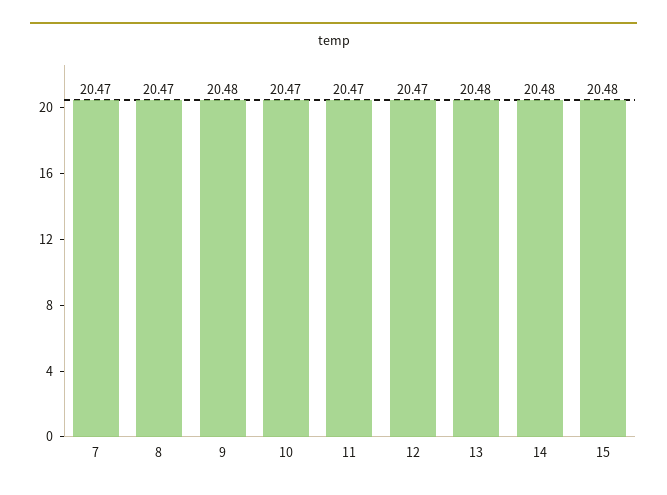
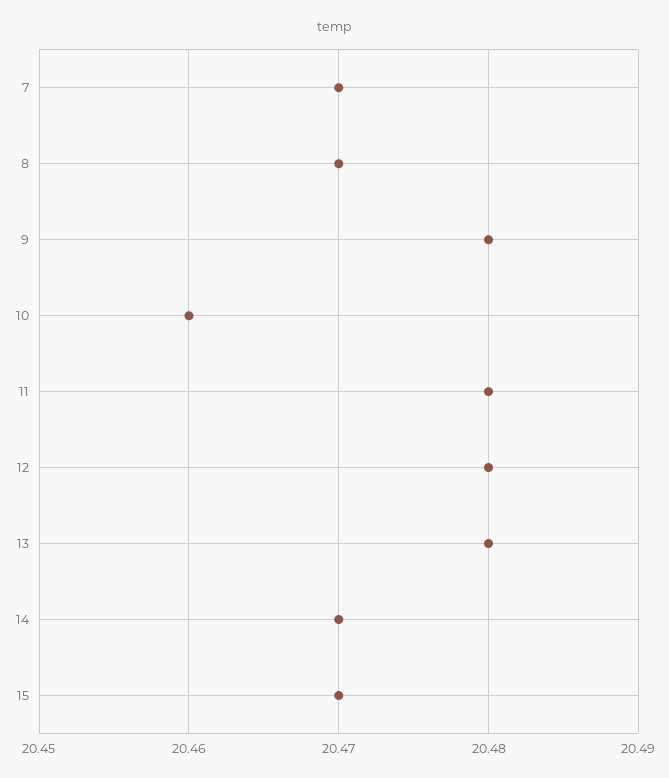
10: 20.47 -> 20.46
11: 20.47 -> 20.48
12: 20.47 -> 20.48
14: 20.48 -> 20.47
15: 20.48 -> 20.47

